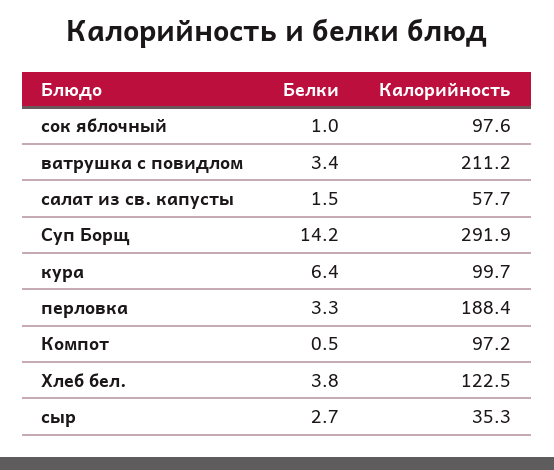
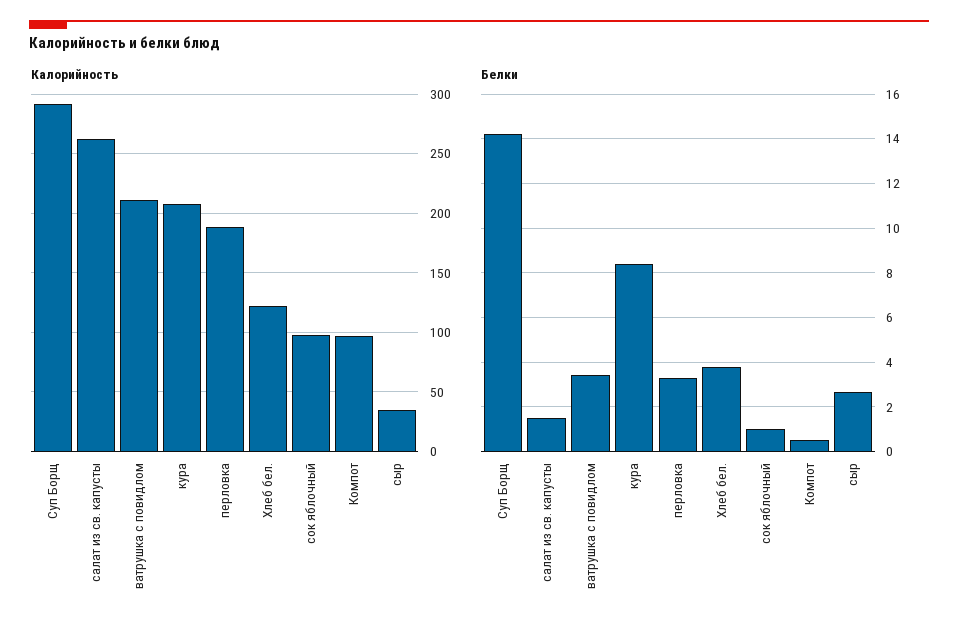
Калорийность, салат из св. капусты: 57.7 -> 260
Белки, кура: 6.4 -> 8.5
Калорийность, кура: 99.7 -> 210

